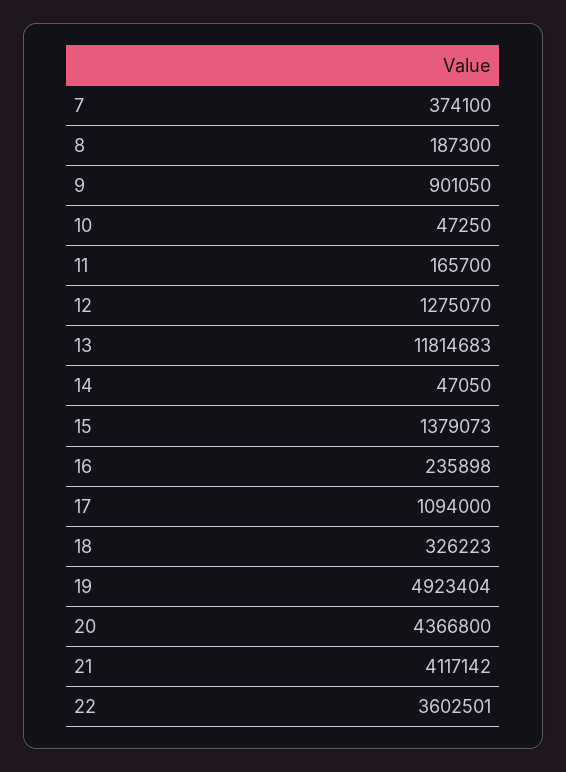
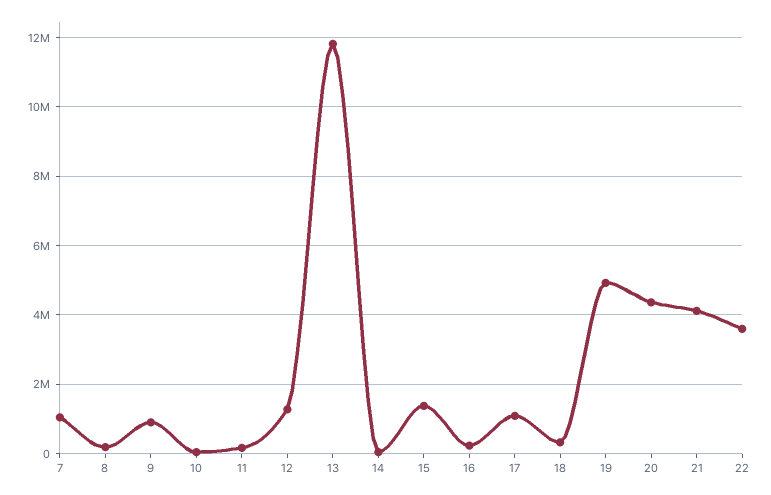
7: 374100 -> 1000000

